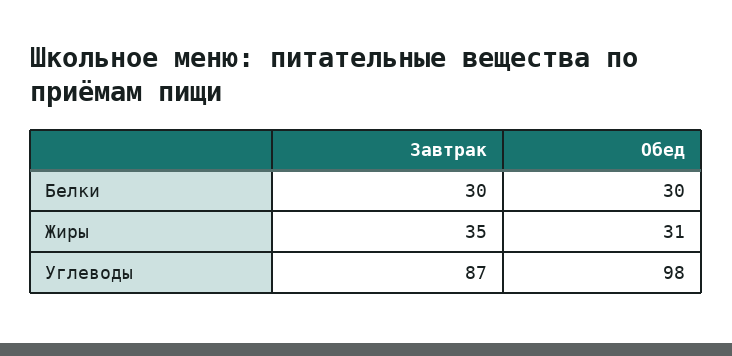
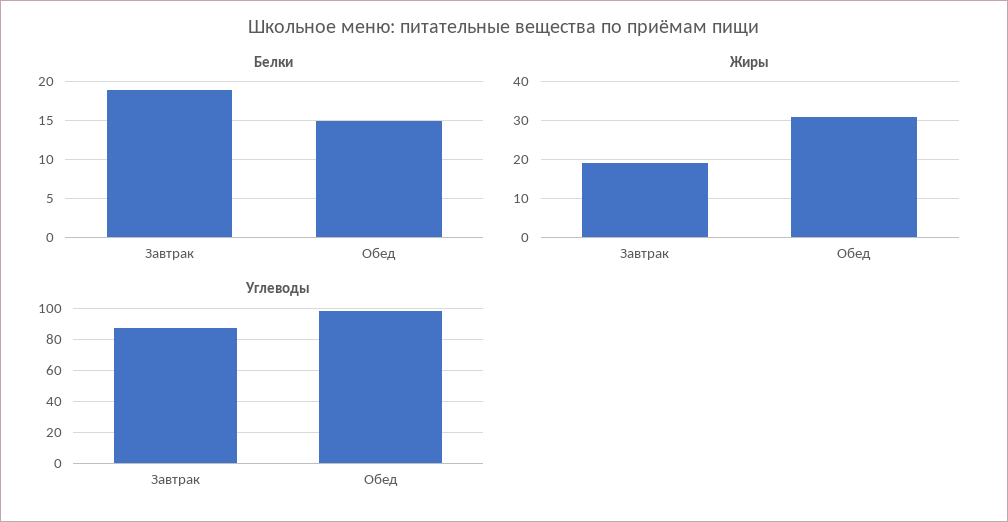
Белки, Завтрак: 30 -> 19
Белки, Обед: 30 -> 15
Жиры, Завтрак: 35 -> 20

